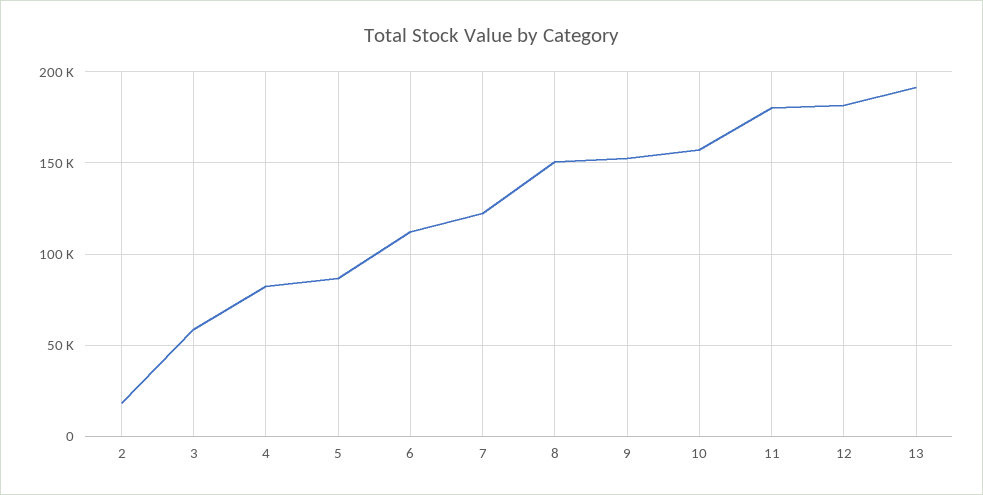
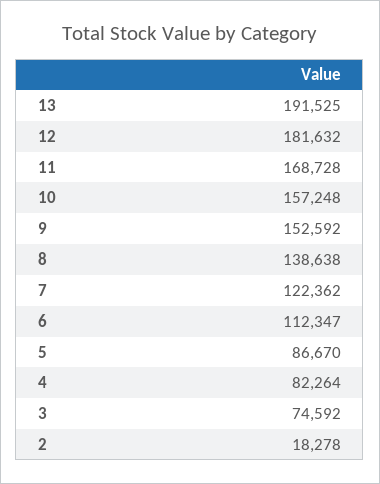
3: 60000 -> 74592
8: 150000 -> 138638
11: 180000 -> 168728

